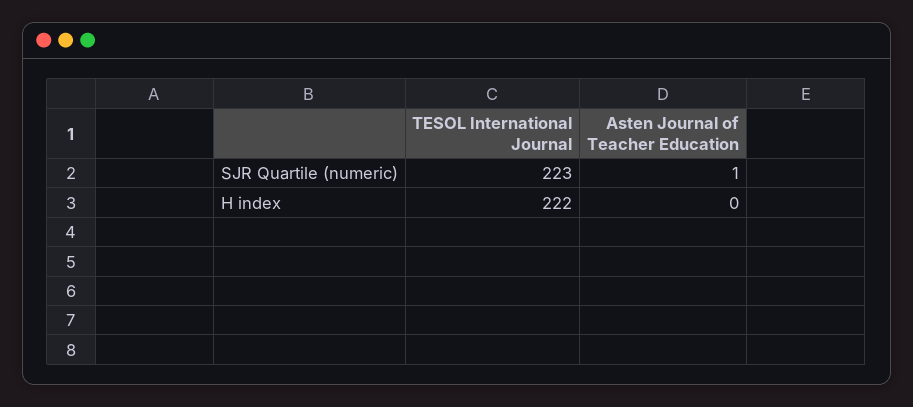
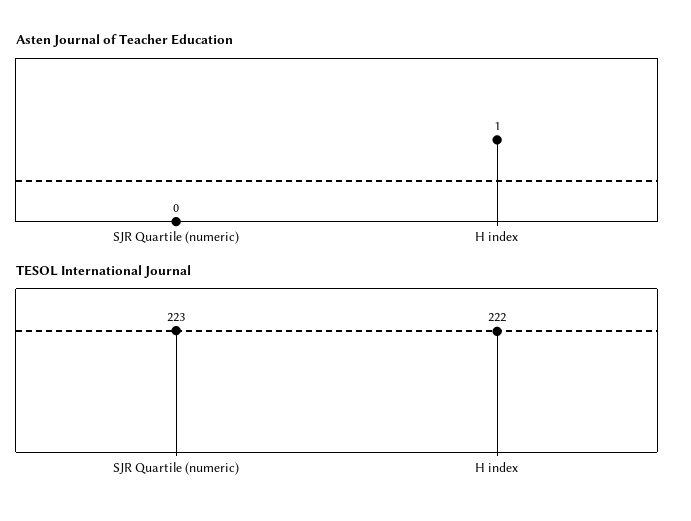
Asten Journal of Teacher Education, SJR Quartile (numeric): 1 -> 0
Asten Journal of Teacher Education, H index: 0 -> 1

